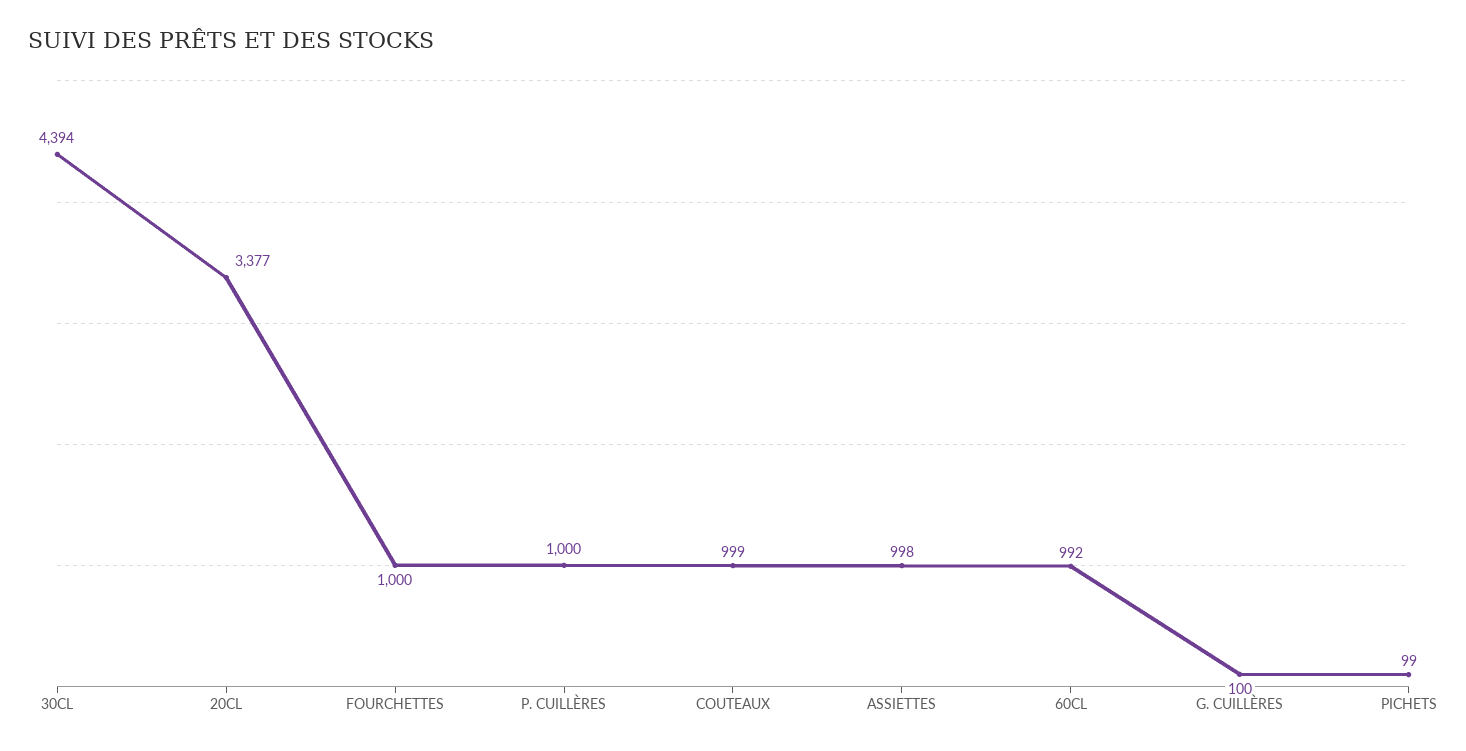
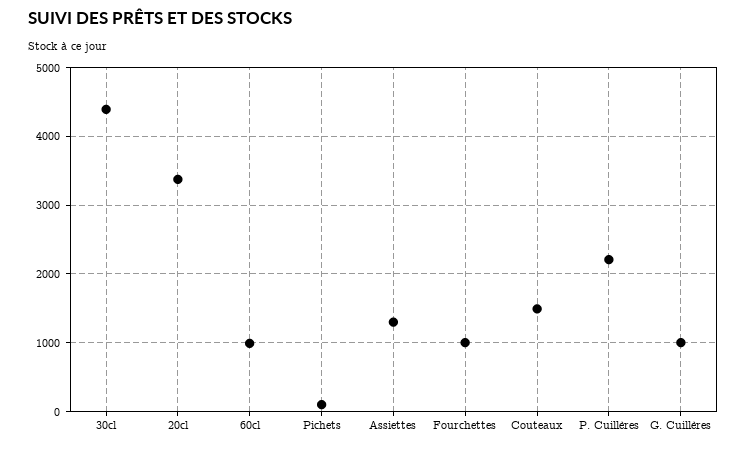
P. CUILLÈRES: 1000 -> 2200
COUTEAUX: 999 -> 1500
ASSIETTES: 998 -> 1300
G. CUILLÈRES: 100 -> 1000

